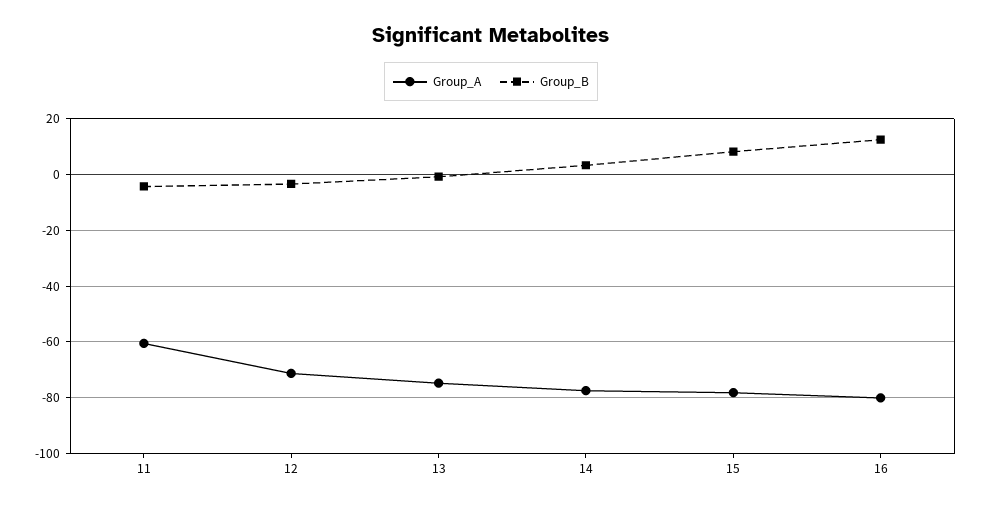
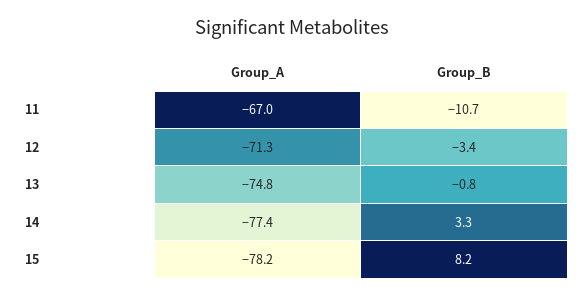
Group_A, 11: -60 -> -67
Group_B, 11: -5 -> -10.7
Group_A, 16: -80 -> none
Group_B, 16: 12.5 -> none

